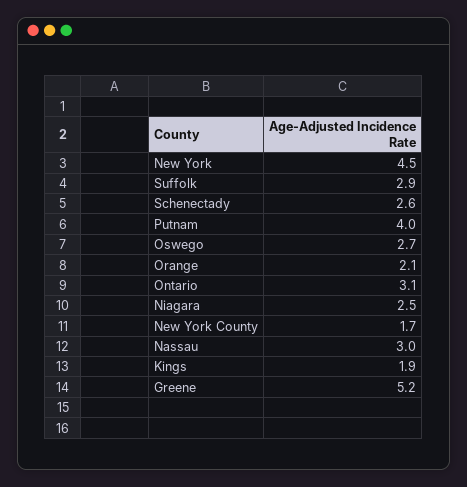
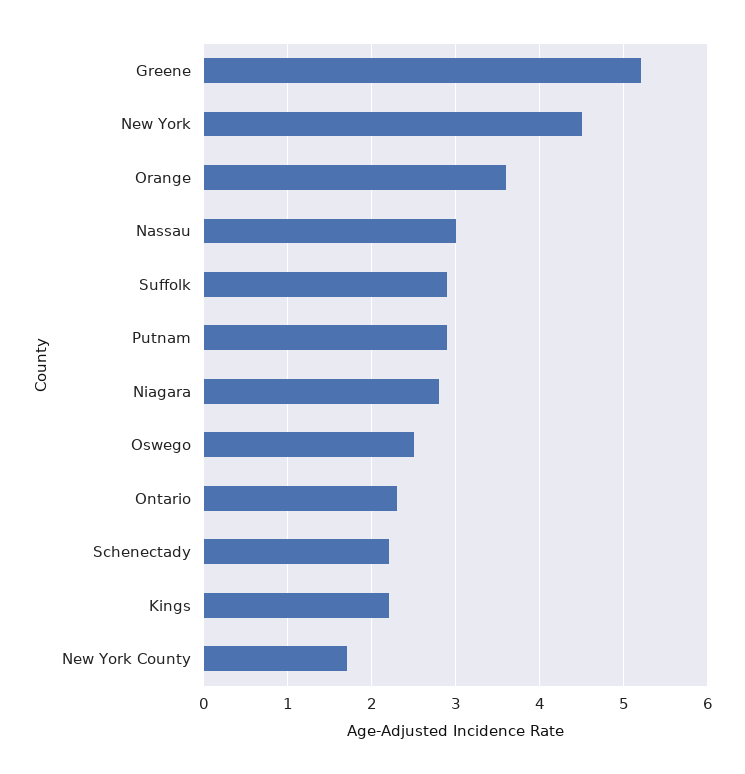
Schenectady: 2.6 -> 2.2
Putnam: 4 -> 2.9
Oswego: 2.7 -> 2.5
Orange: 2.1 -> 3.6
Ontario: 3.1 -> 2.3
Niagara: 2.5 -> 2.8
Kings: 1.9 -> 2.2

